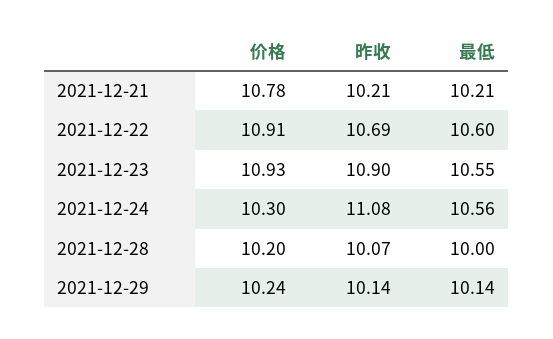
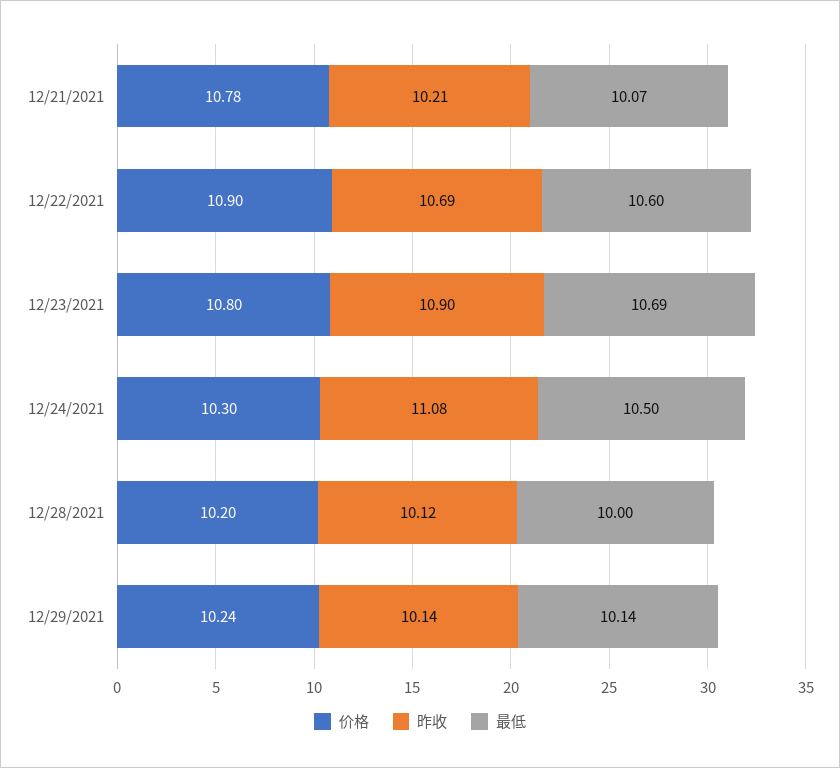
最低, 2021-12-21: 10.21 -> 10.07
价格, 2021-12-22: 10.91 -> 10.9
价格, 2021-12-23: 10.93 -> 10.8
最低, 2021-12-23: 10.55 -> 10.69
最低, 2021-12-24: 10.56 -> 10.5
昨收, 2021-12-28: 10.07 -> 10.12

